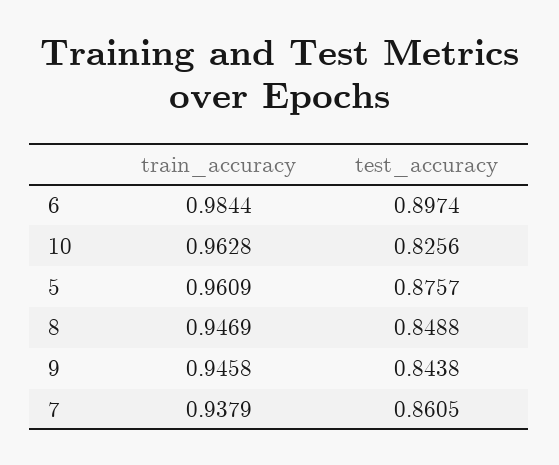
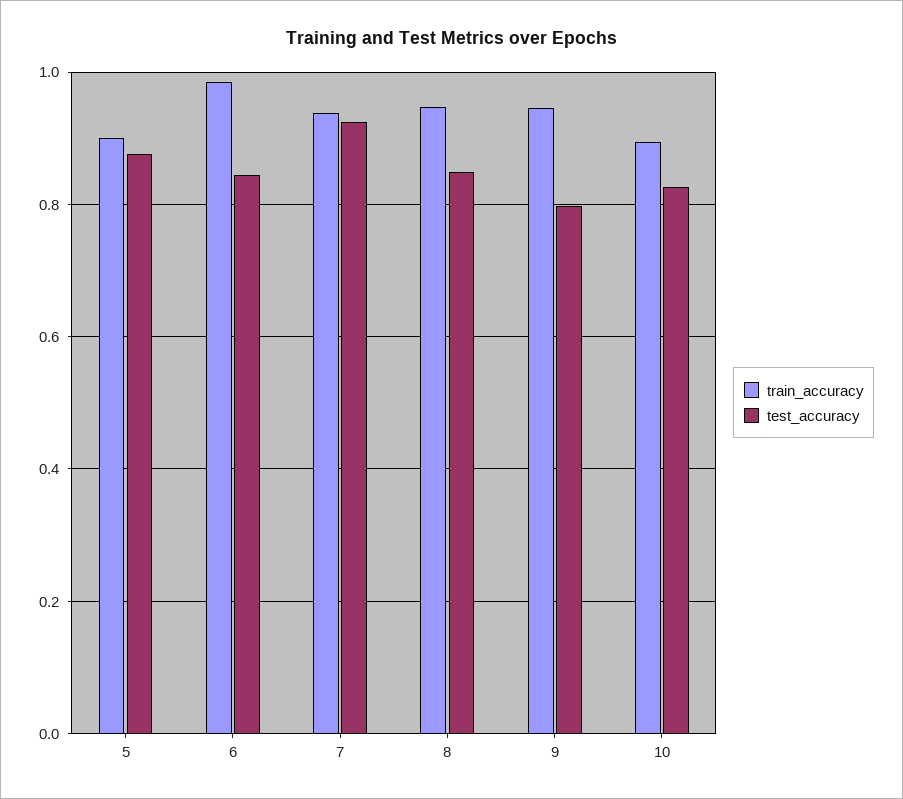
test_accuracy, 6: 0.8974 -> 0.84
train_accuracy, 10: 0.9628 -> 0.9
train_accuracy, 5: 0.9609 -> 0.9
test_accuracy, 9: 0.8438 -> 0.8
test_accuracy, 7: 0.8605 -> 0.92

